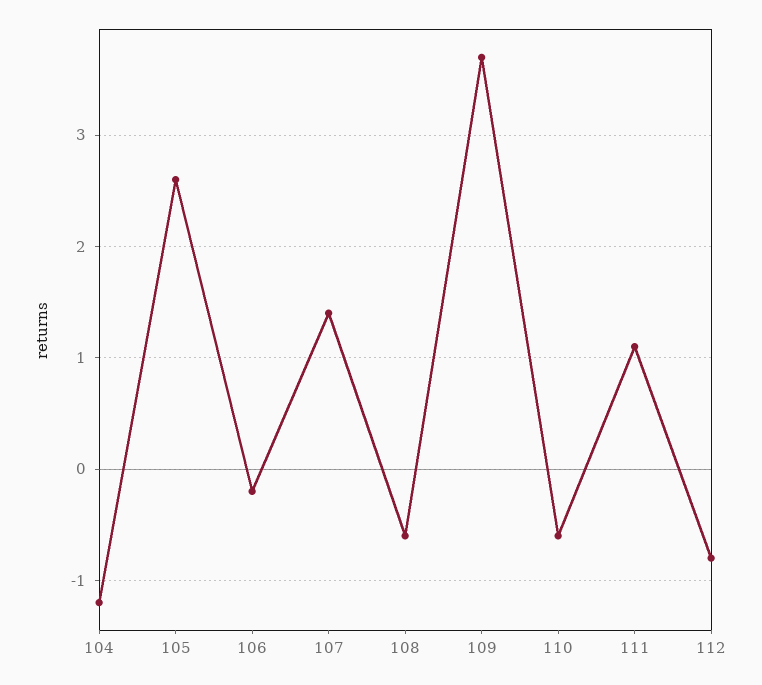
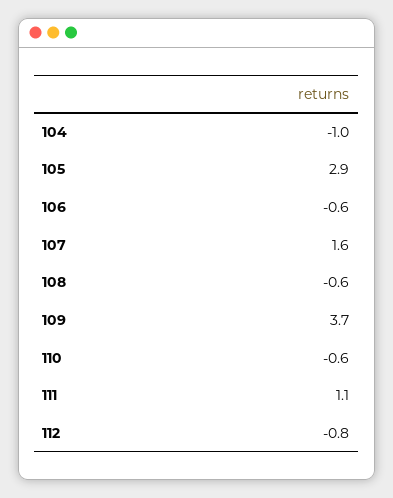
104: -1.2 -> -1
105: 2.6 -> 2.9
106: -0.2 -> -0.6
107: 1.4 -> 1.6

